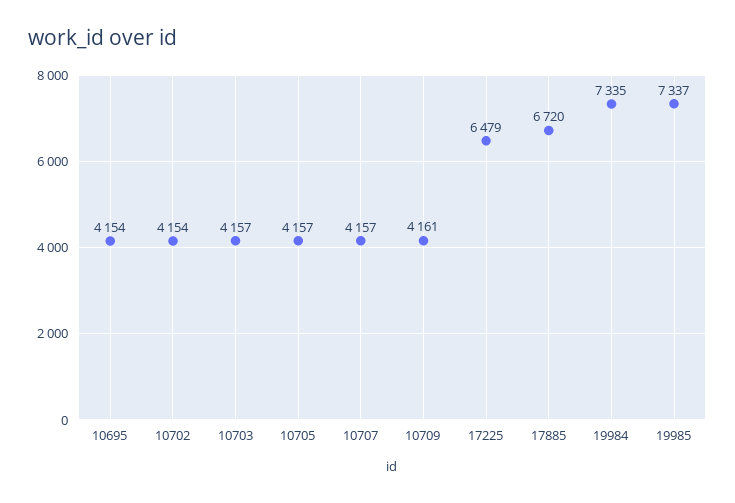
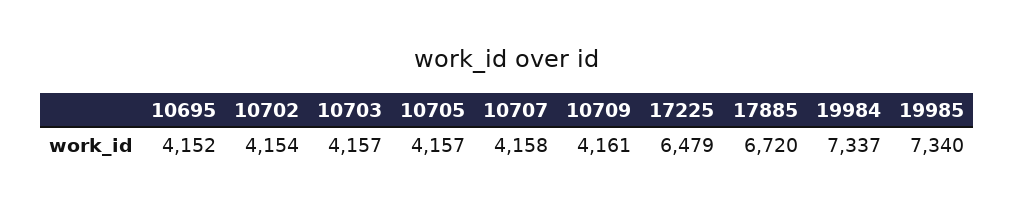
10695: 4154 -> 4152
10707: 4157 -> 4158
19984: 7335 -> 7337
19985: 7337 -> 7340

